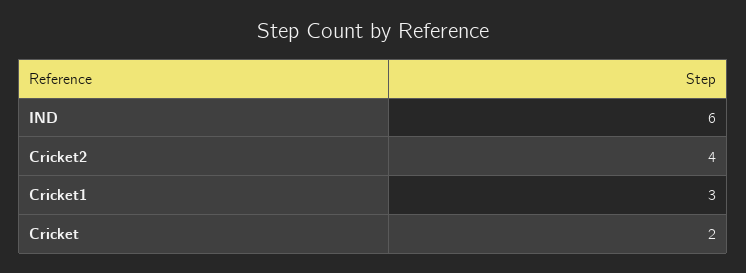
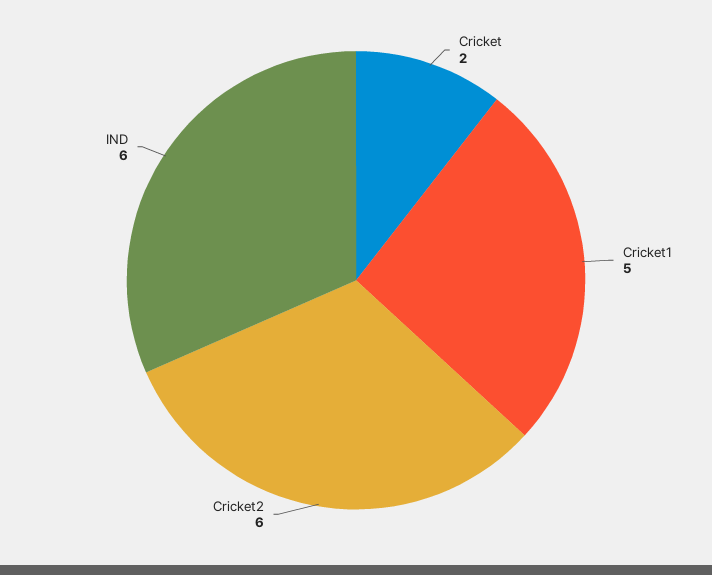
Cricket2: 4 -> 6
Cricket1: 3 -> 5

